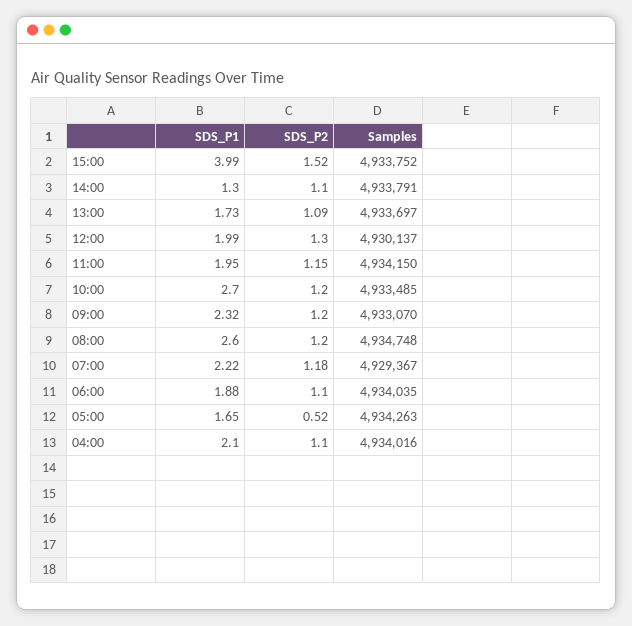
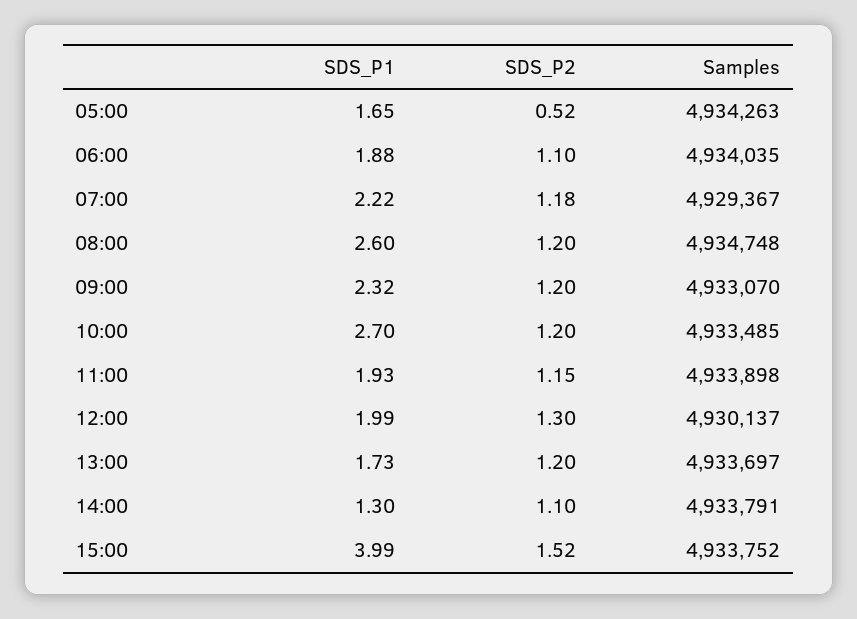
SDS_P2, 13:00: 1.09 -> 1.2
SDS_P1, 11:00: 1.95 -> 1.93
Samples, 11:00: 4934150 -> 4933898
SDS_P1, 04:00: 2.1 -> none
SDS_P2, 04:00: 1.1 -> none
Samples, 04:00: 4934016 -> none

